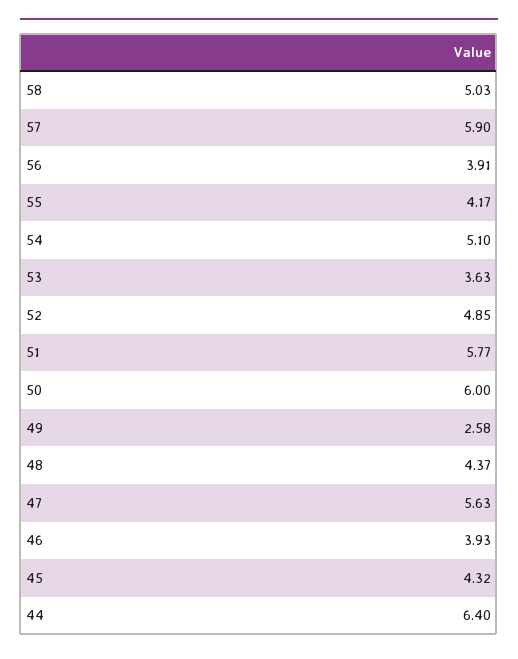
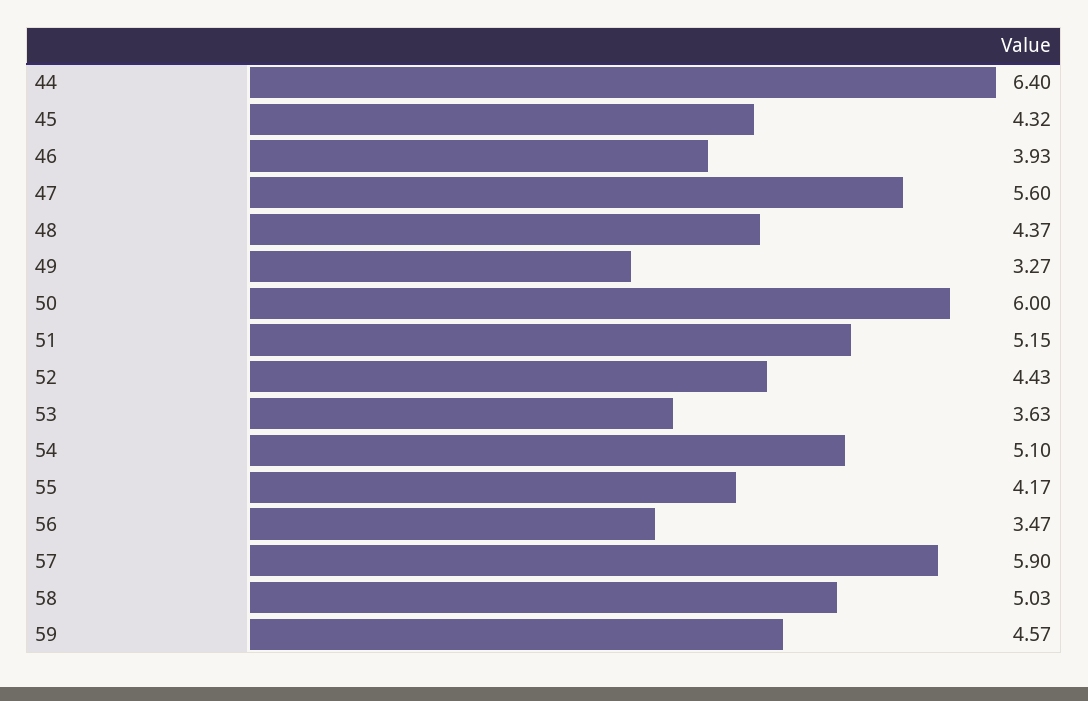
56: 3.91 -> 3.47
52: 4.85 -> 4.43
51: 5.77 -> 5.15
49: 2.58 -> 3.27
47: 5.63 -> 5.6
59: none -> 4.57

